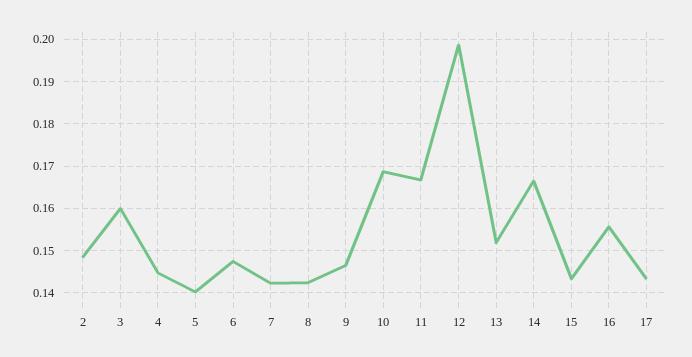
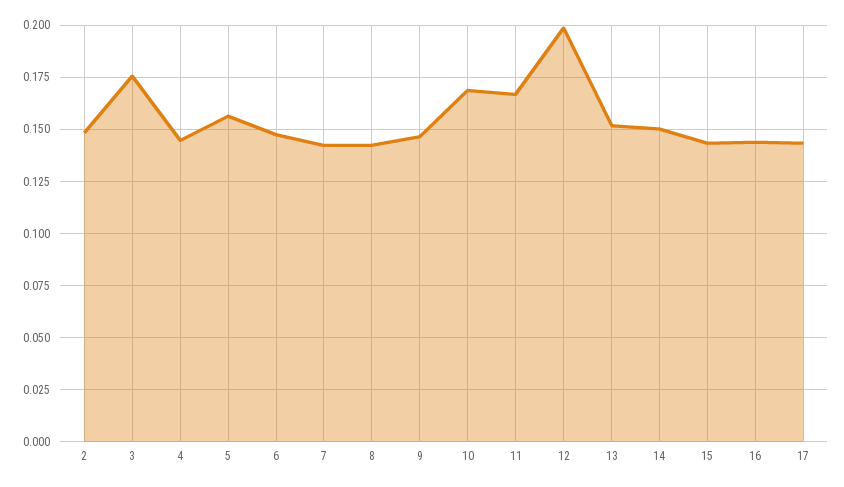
3: 0.16 -> 0.175
5: 0.14 -> 0.155
14: 0.166 -> 0.15
16: 0.156 -> 0.145

